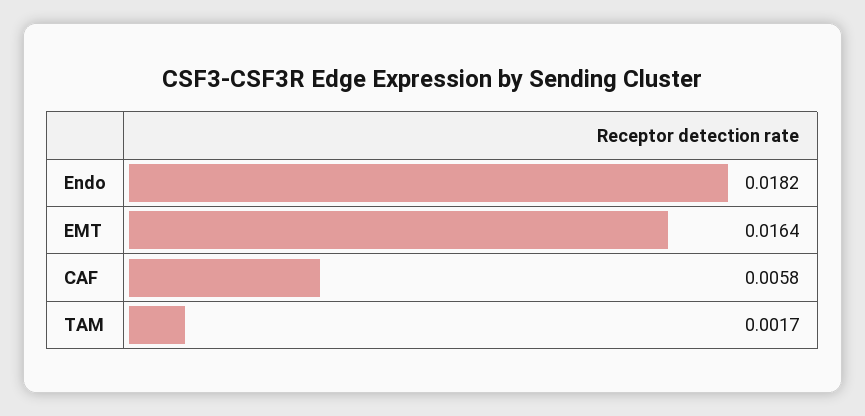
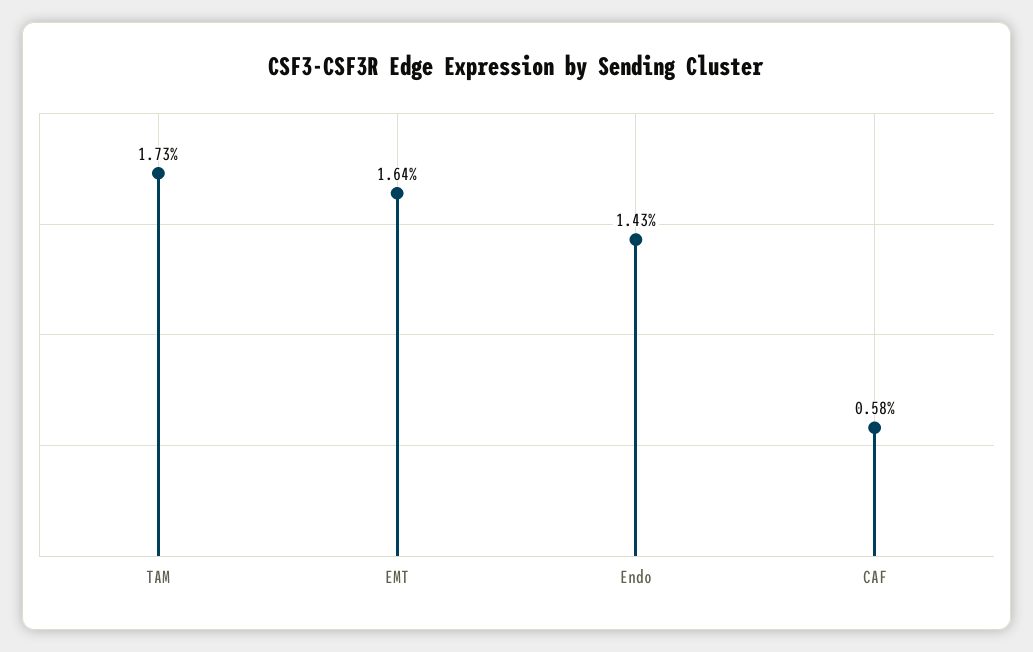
Endo: 0.0182 -> 0.0143
TAM: 0.0017 -> 0.0173

